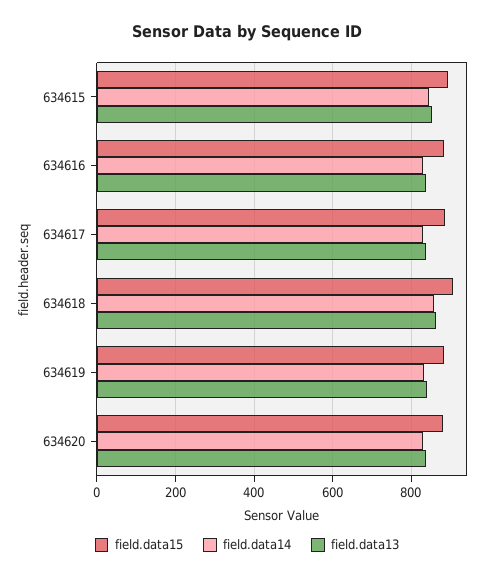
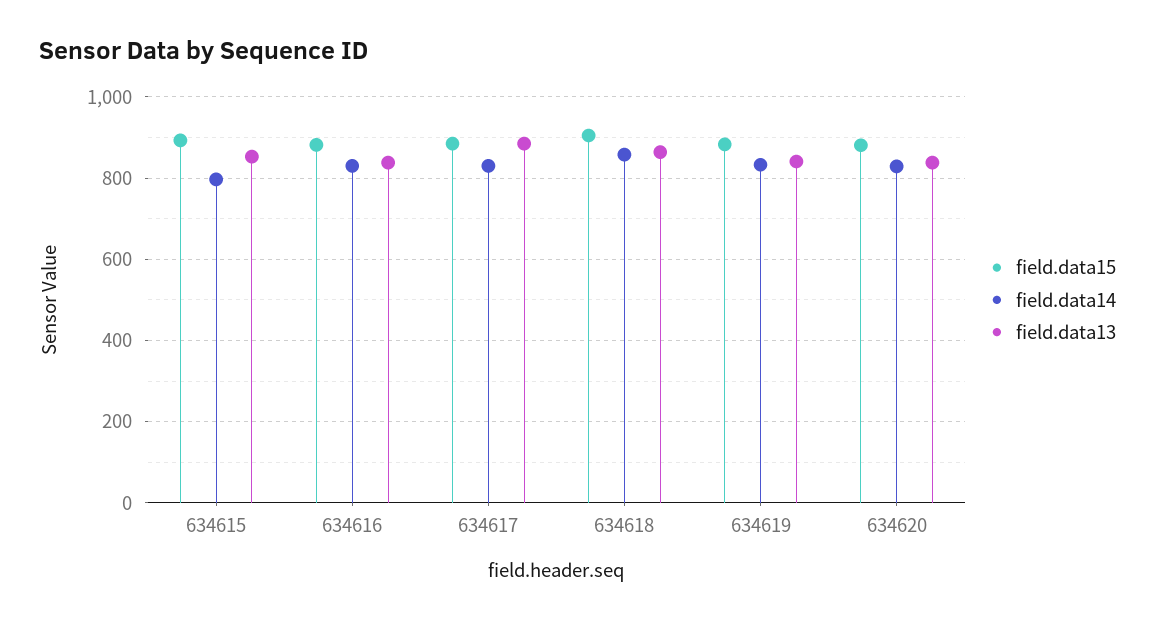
field.data14, 634615: 840 -> 800
field.data13, 634617: 840 -> 880

